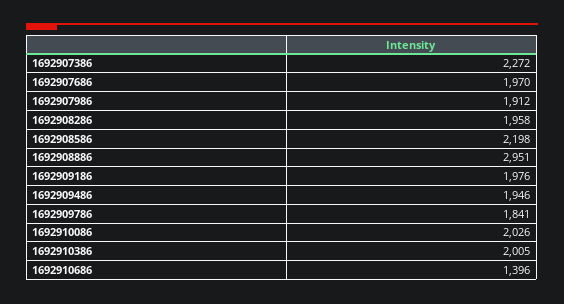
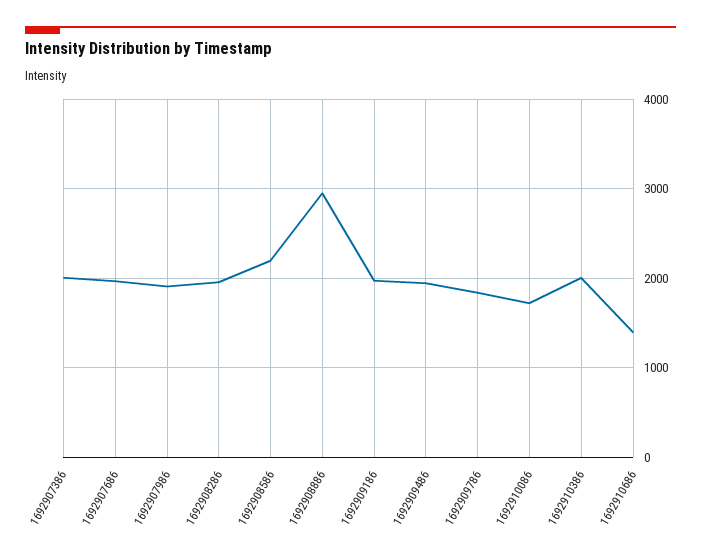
1692907386: 2272 -> 2000
1692910086: 2026 -> 1700

